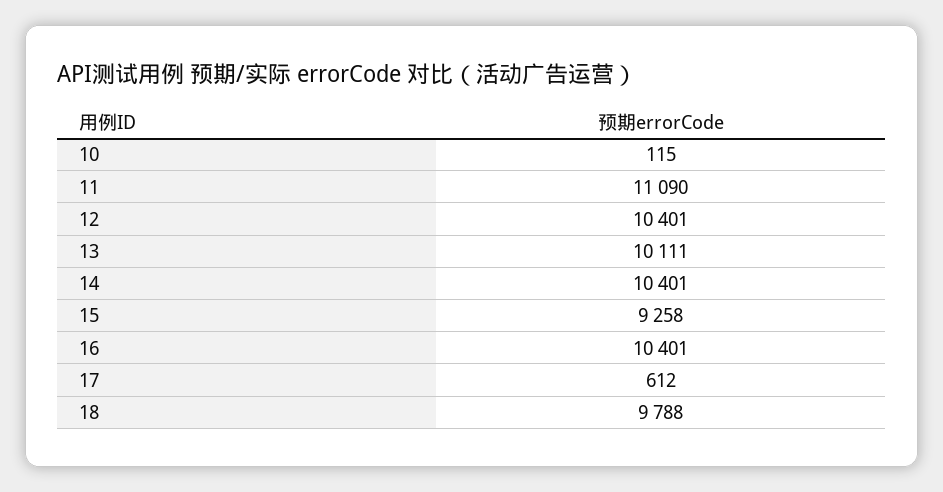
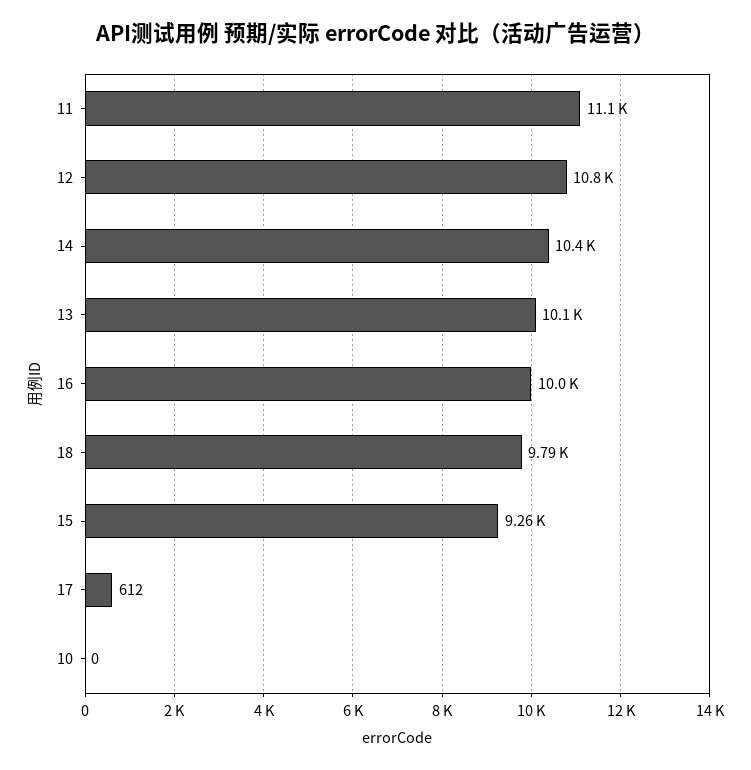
10: 115 -> 0
12: 10401 -> 10800
16: 10401 -> 10000

